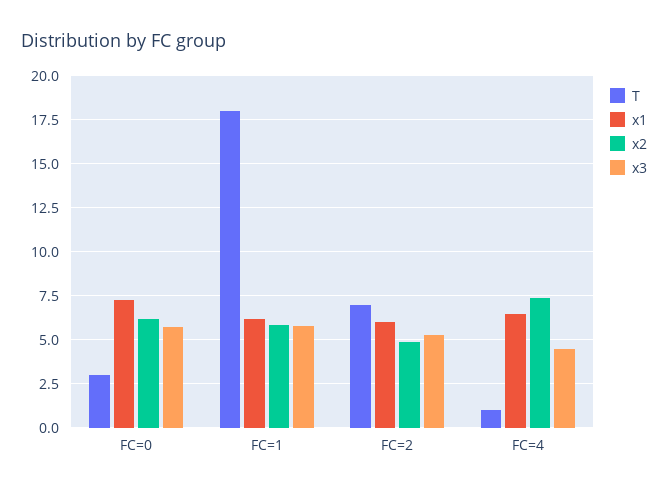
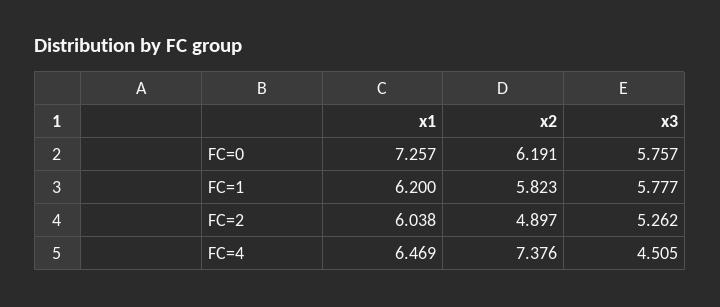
T, FC=0: 3 -> none
T, FC=1: 18 -> none
T, FC=2: 7 -> none
T, FC=4: 1 -> none

